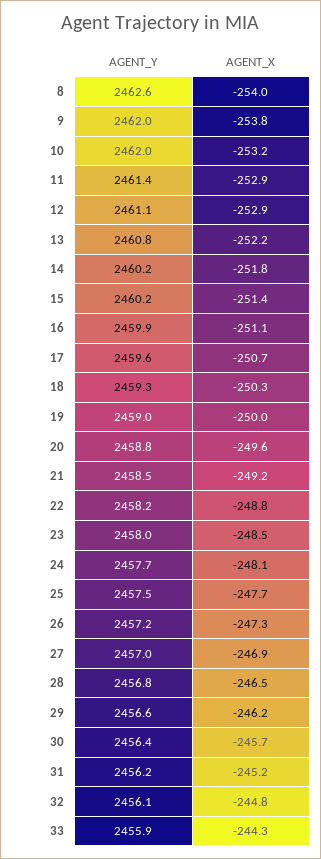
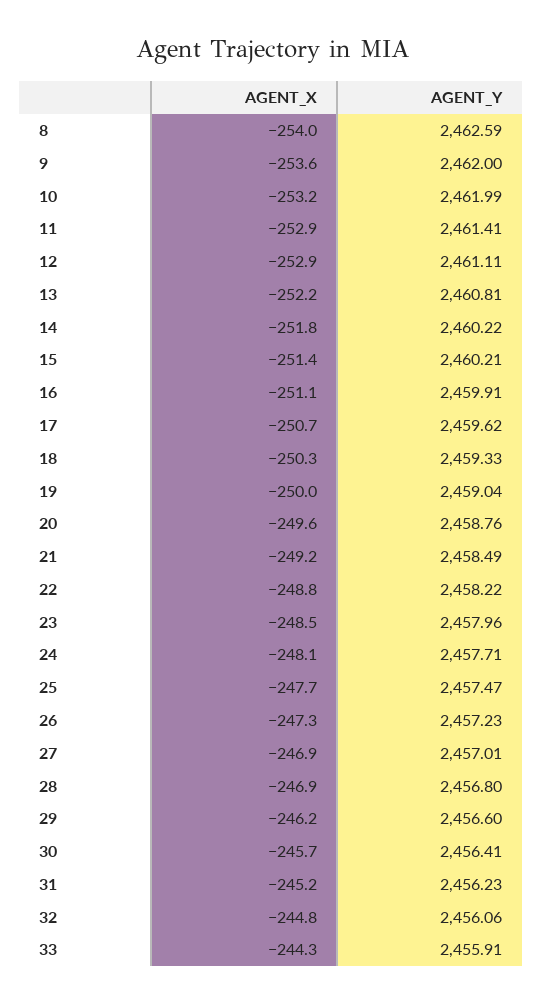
AGENT_X, 9: -253.8 -> -253.6
AGENT_X, 28: -246.5 -> -246.9

